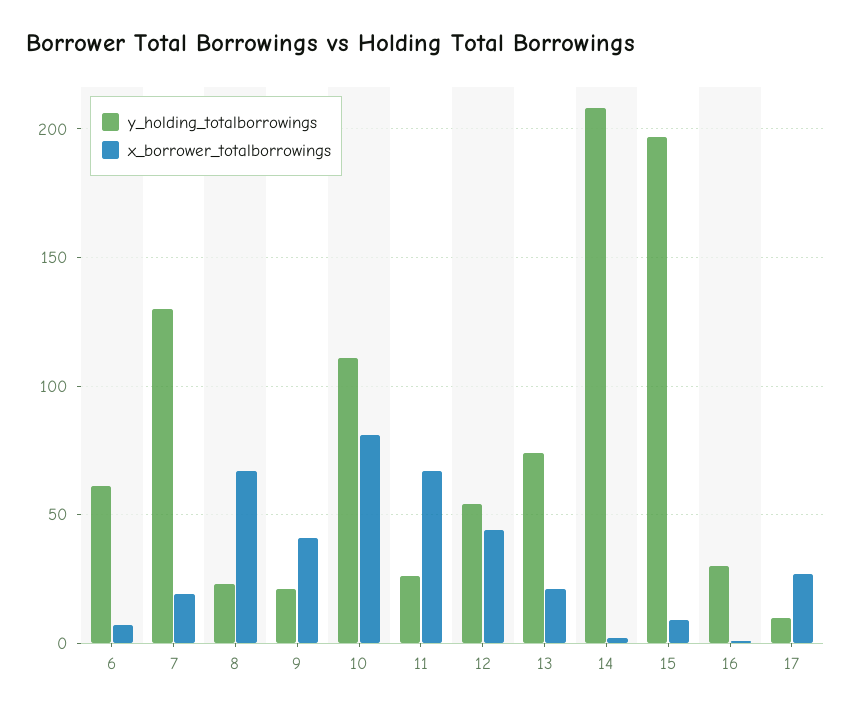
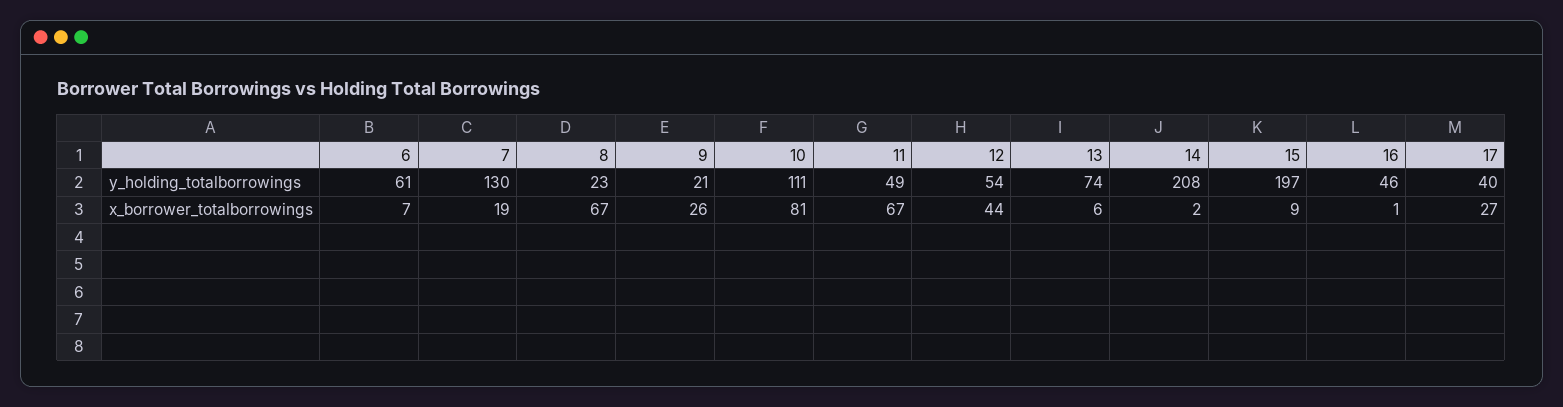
x_borrower_totalborrowings, 9: 40 -> 26
y_holding_totalborrowings, 11: 25 -> 49
x_borrower_totalborrowings, 13: 20 -> 6
y_holding_totalborrowings, 16: 30 -> 46
y_holding_totalborrowings, 17: 10 -> 40

